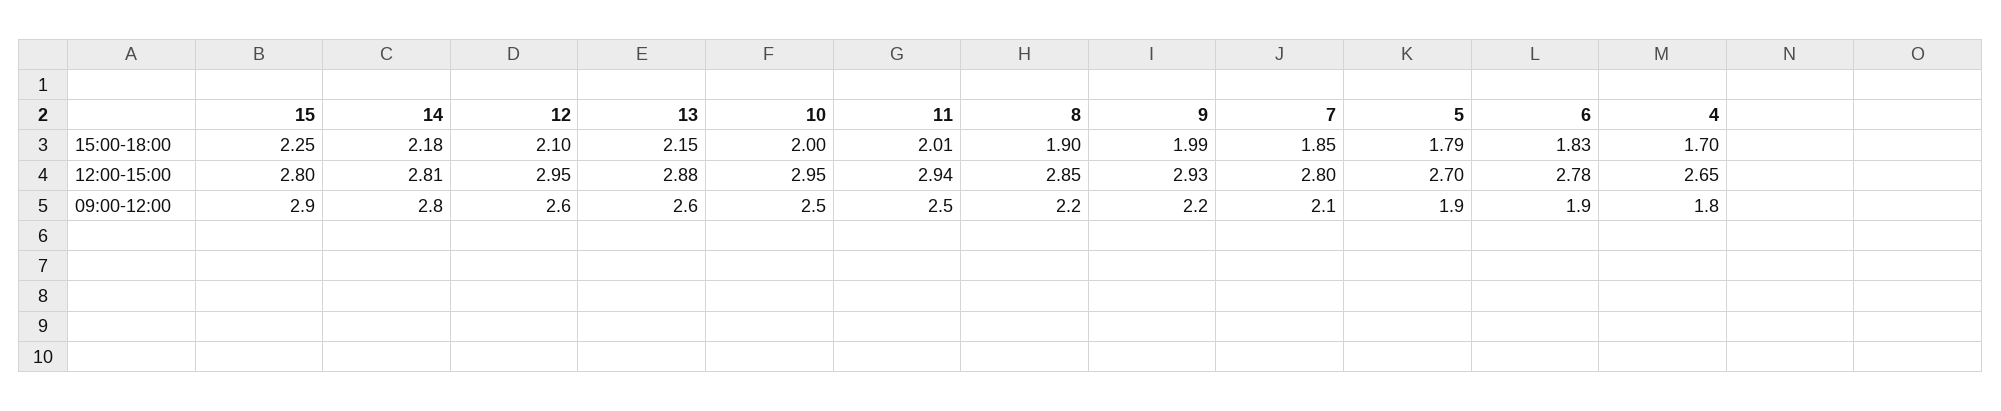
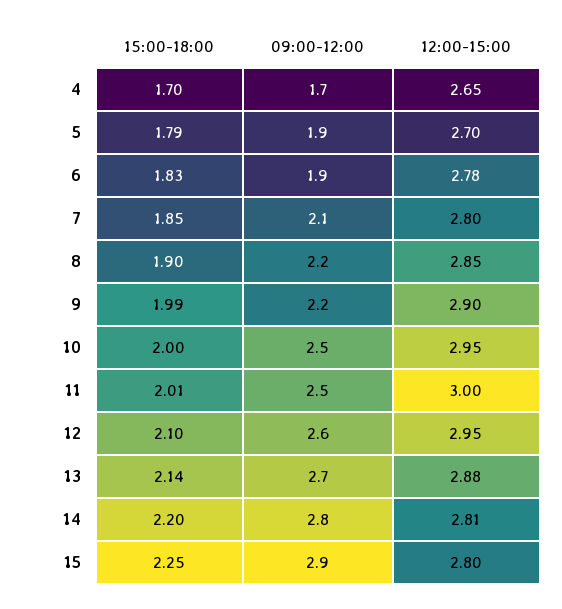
14, 15:00-18:00: 2.18 -> 2.2
13, 15:00-18:00: 2.15 -> 2.14
11, 12:00-15:00: 2.94 -> 3
9, 12:00-15:00: 2.93 -> 2.9
13, 09:00-12:00: 2.6 -> 2.7
4, 09:00-12:00: 1.8 -> 1.7

